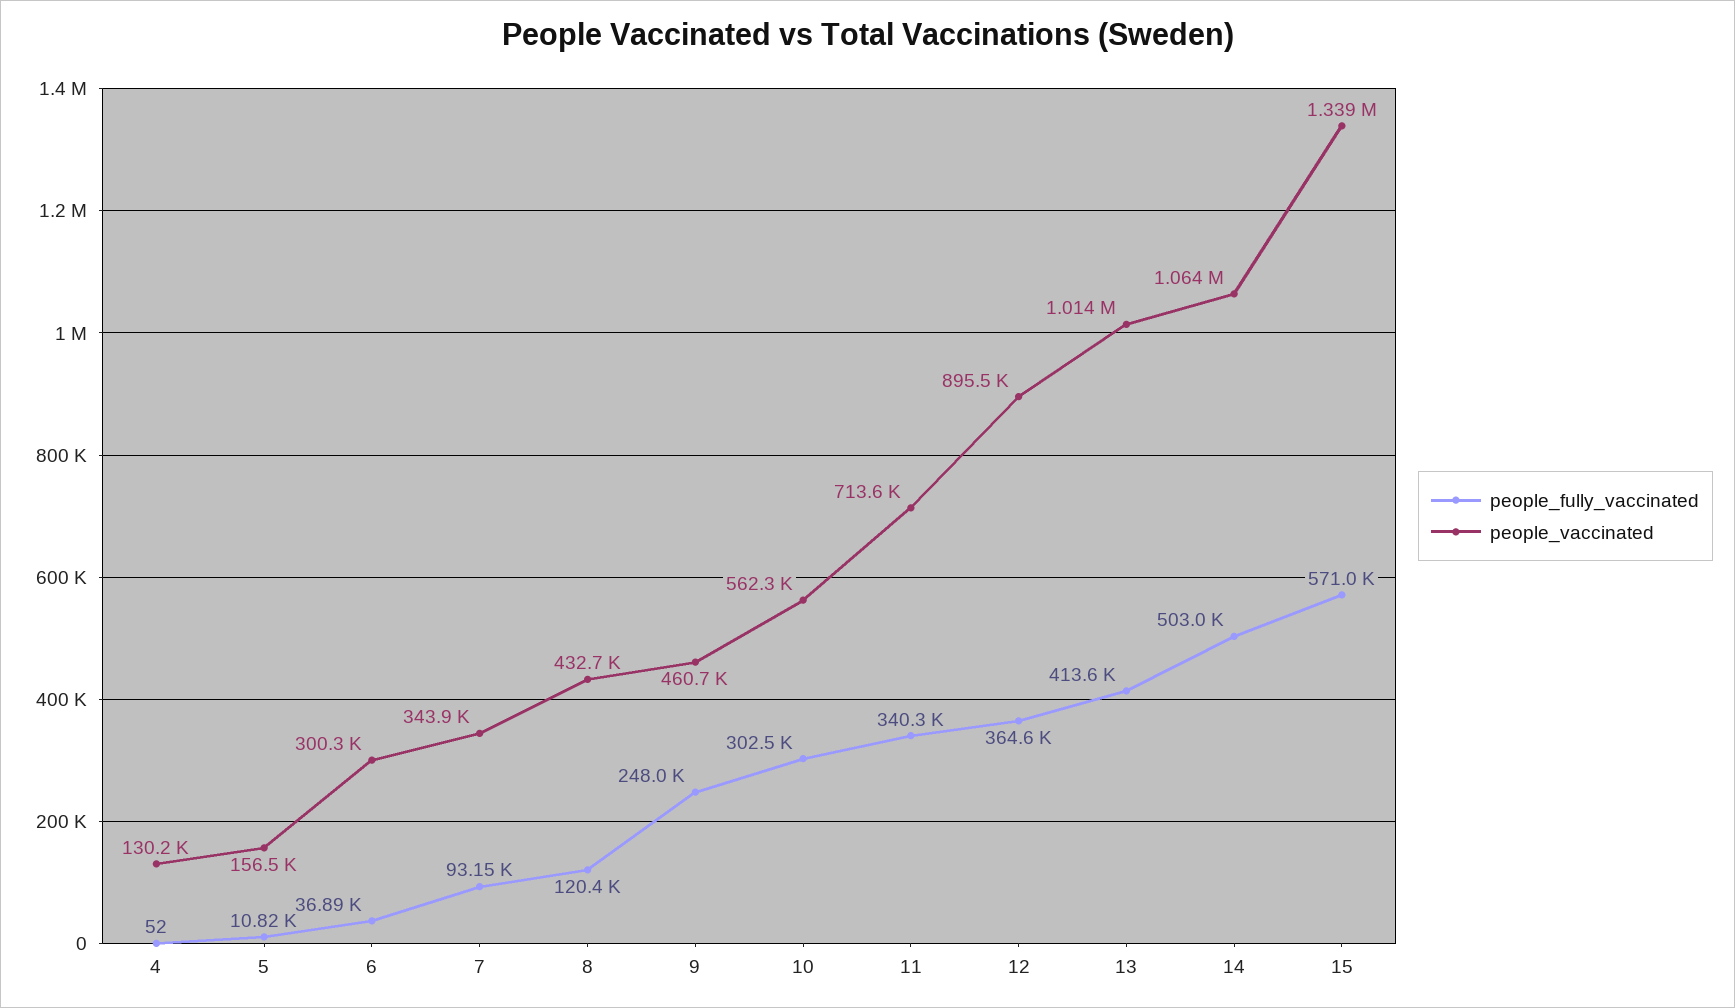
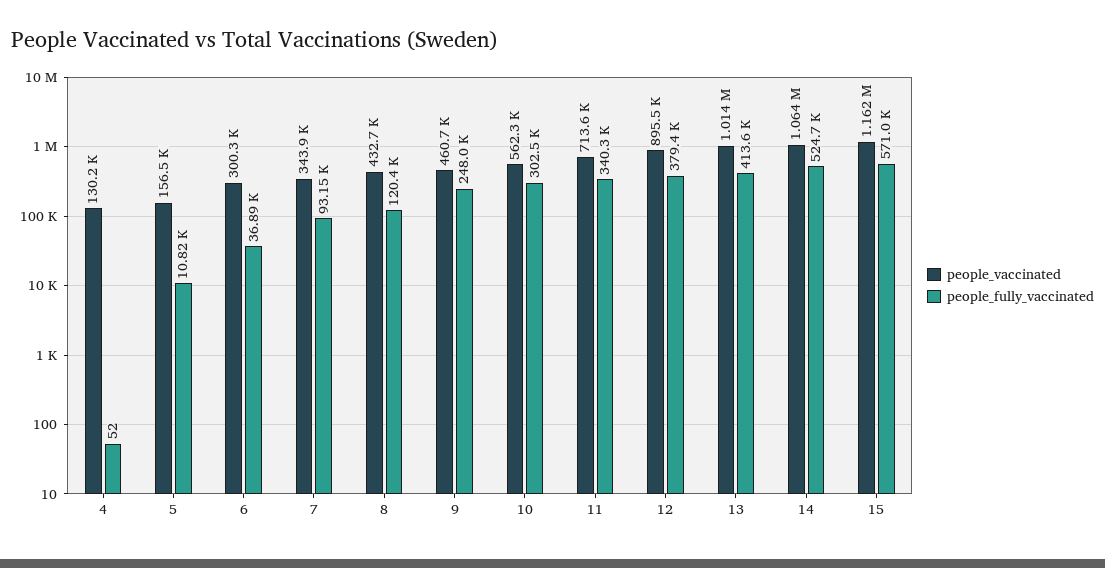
people_fully_vaccinated, 12: 364600 -> 379400
people_fully_vaccinated, 14: 503000 -> 524700
people_vaccinated, 15: 1339000 -> 1162000

